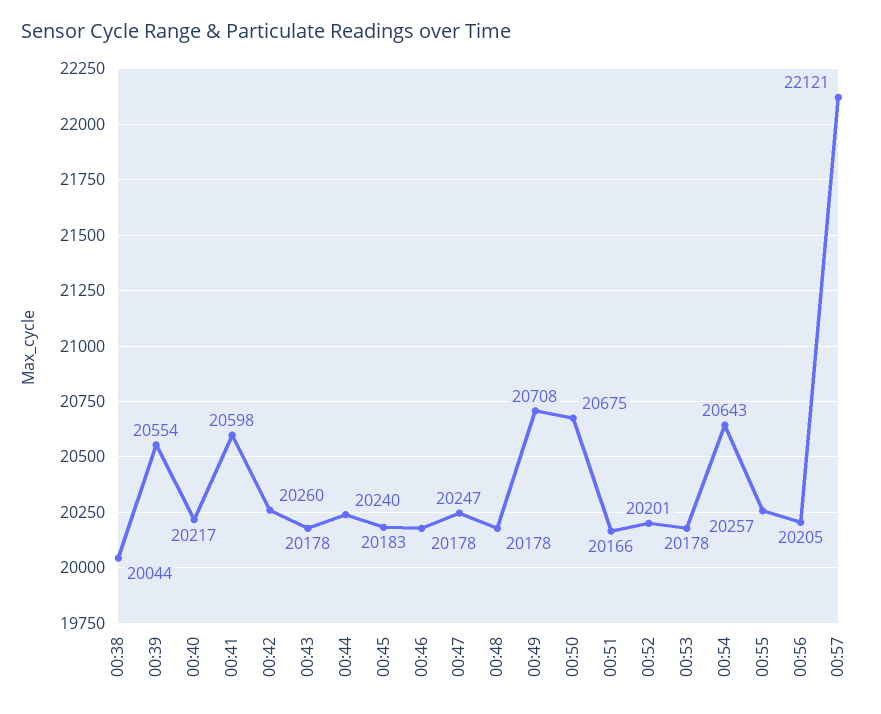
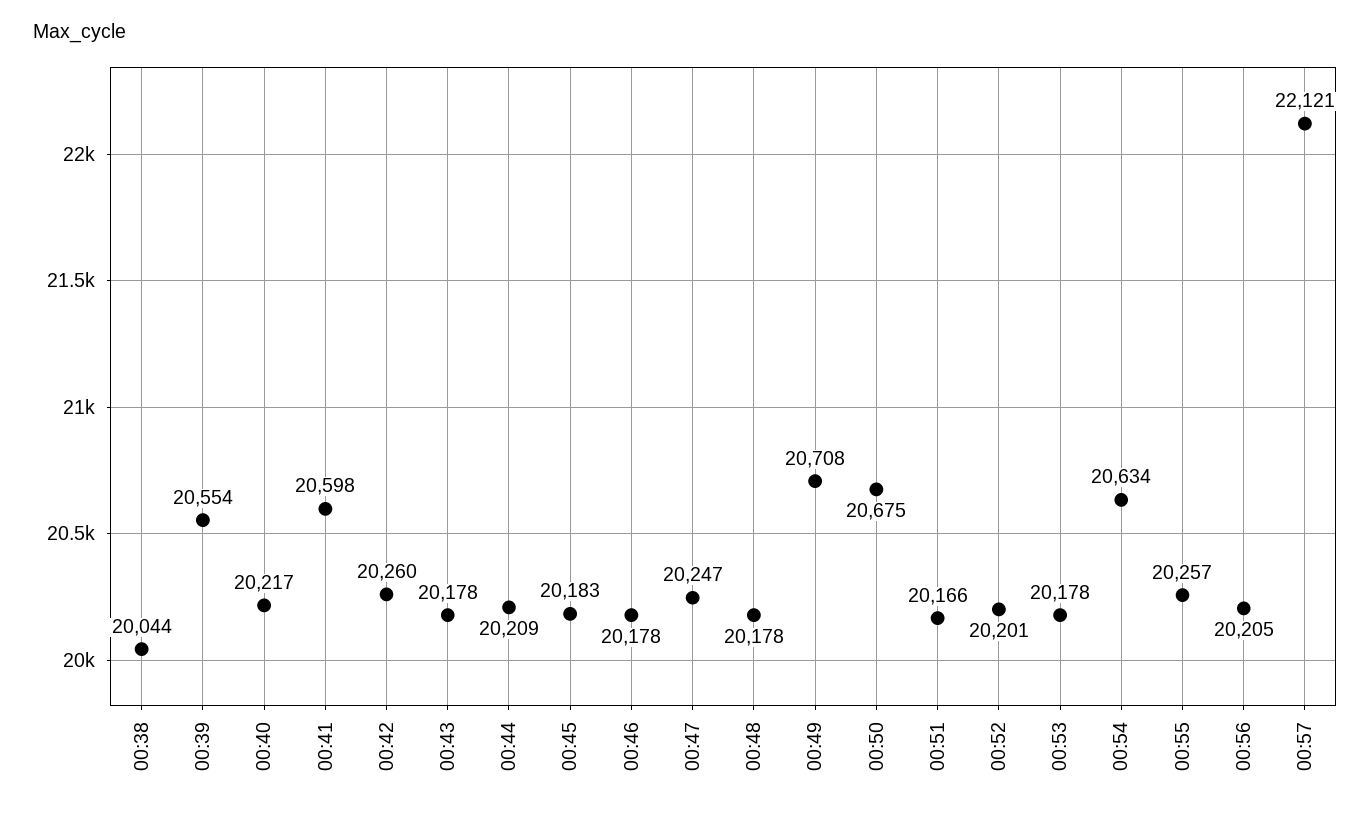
00:44: 20240 -> 20209
00:54: 20643 -> 20634

